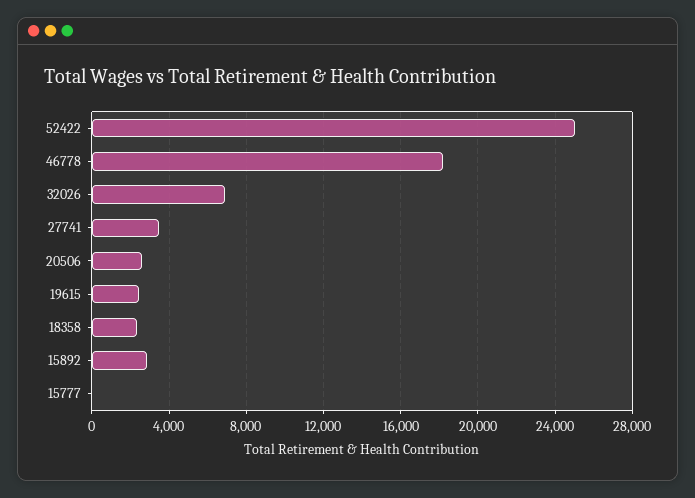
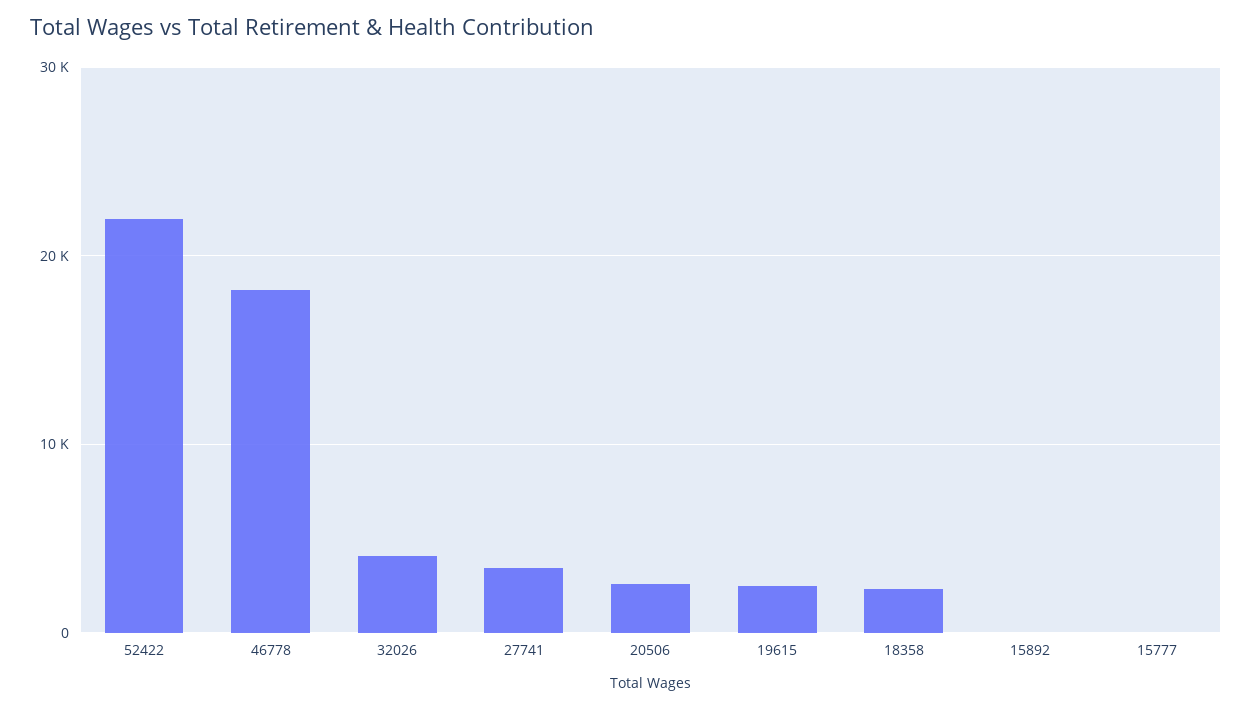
52422: 25000 -> 22000
32026: 7000 -> 4000
15892: 3000 -> 0

